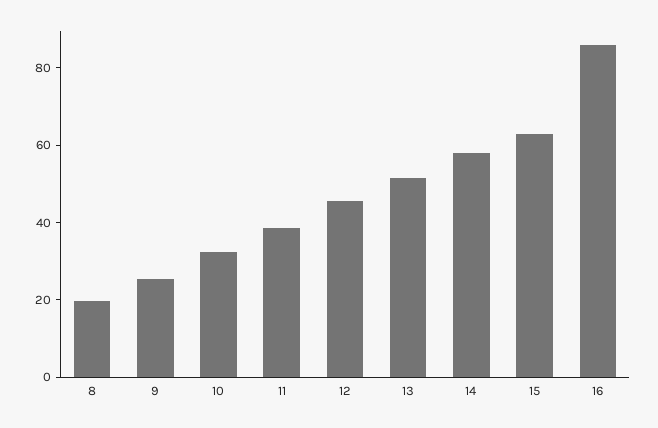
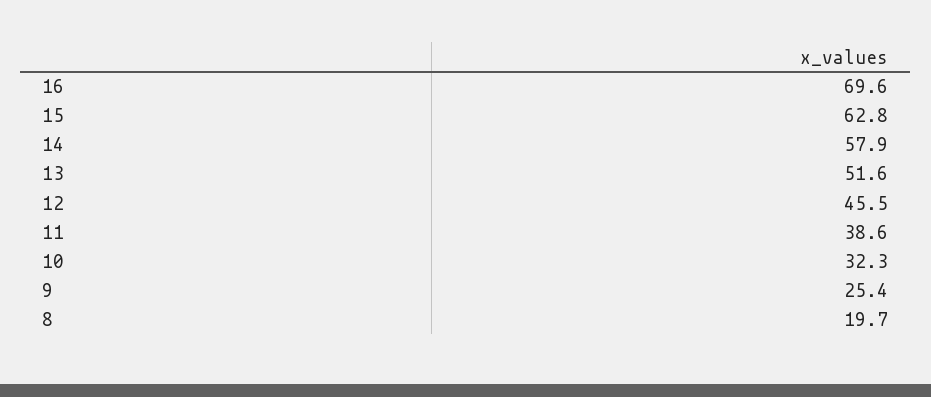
16: 85 -> 69.6

